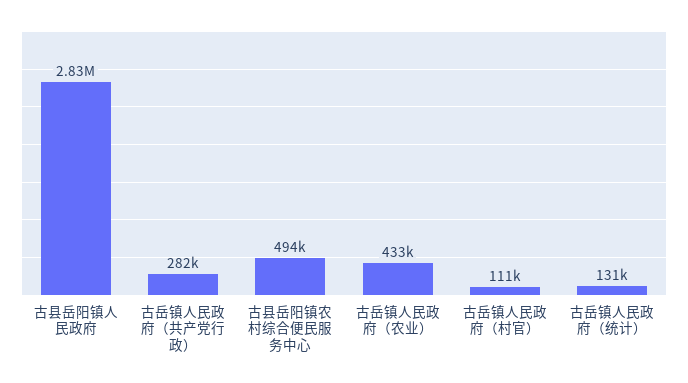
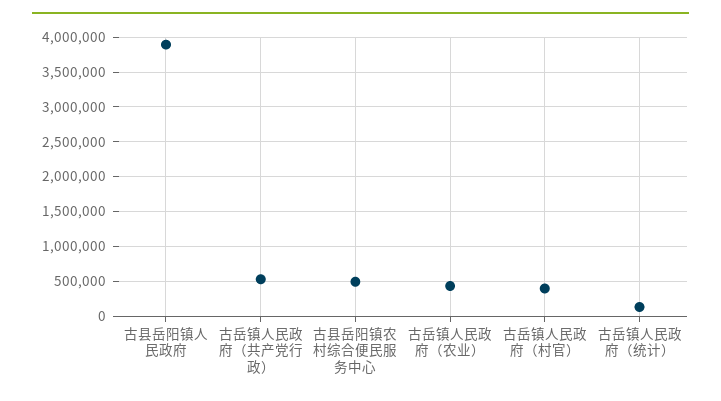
古县岳阳镇人民政府: 2830000 -> 3900000
古岳镇人民政府（共产党行政）: 282000 -> 500000
古岳镇人民政府（村官）: 111000 -> 400000

